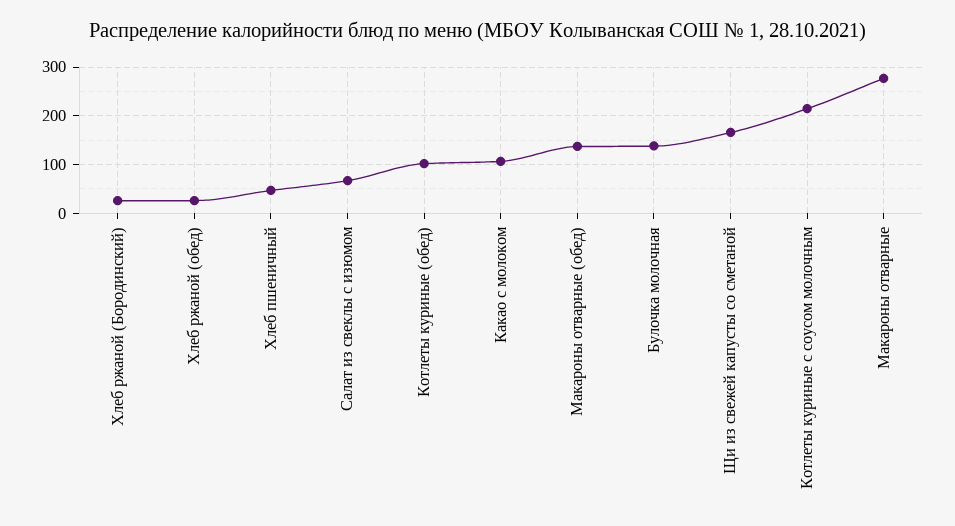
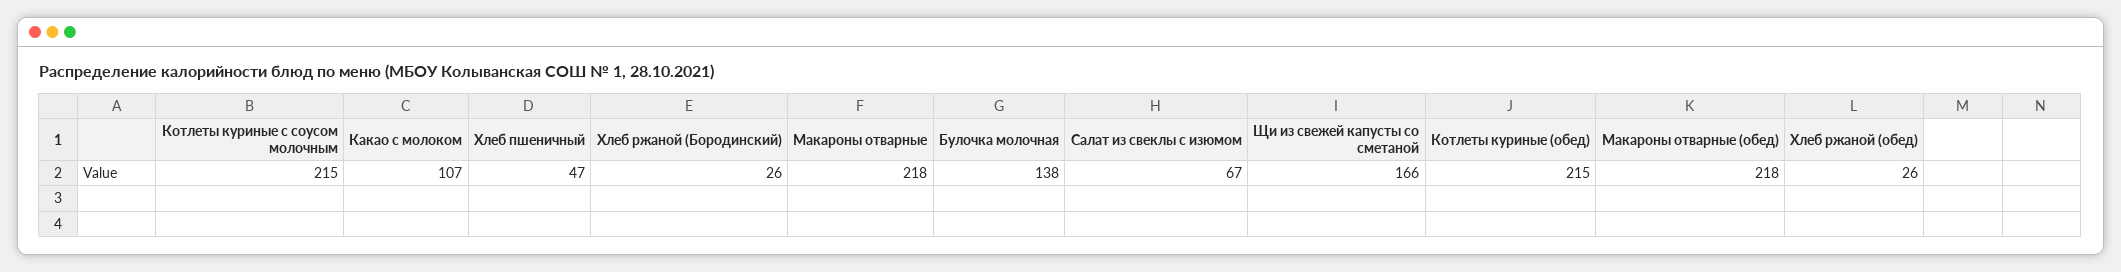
Котлеты куриные (обед): 100 -> 215
Макароны отварные (обед): 140 -> 218
Макароны отварные: 280 -> 218

